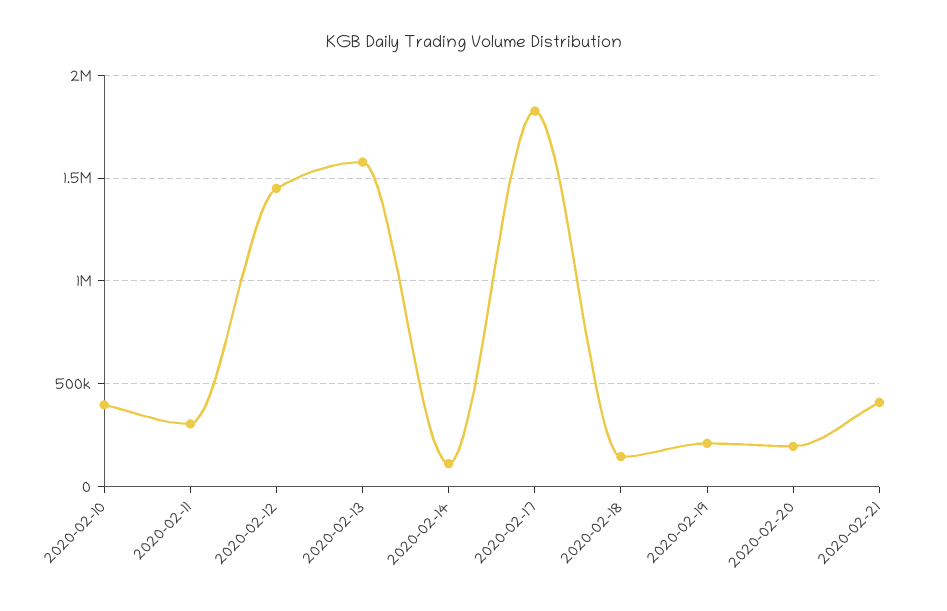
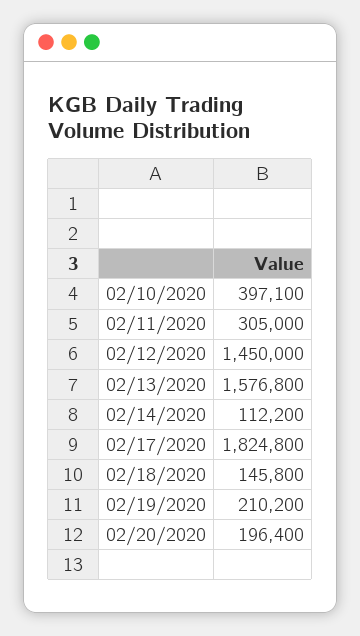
2020-02-21: 400000 -> none

